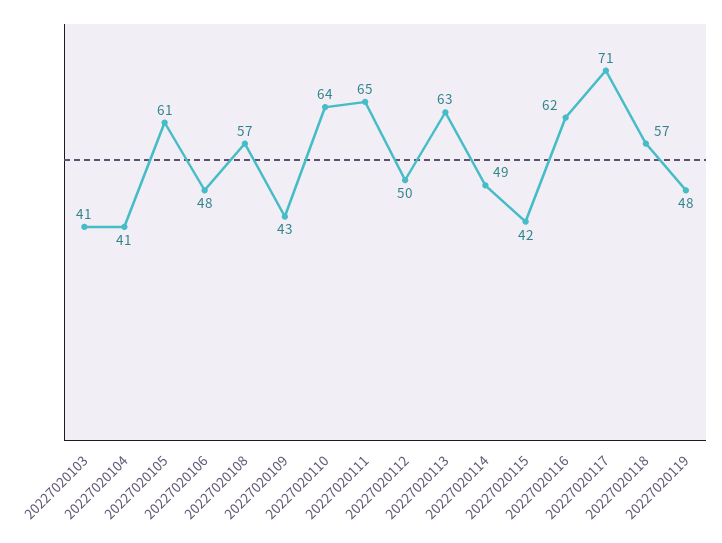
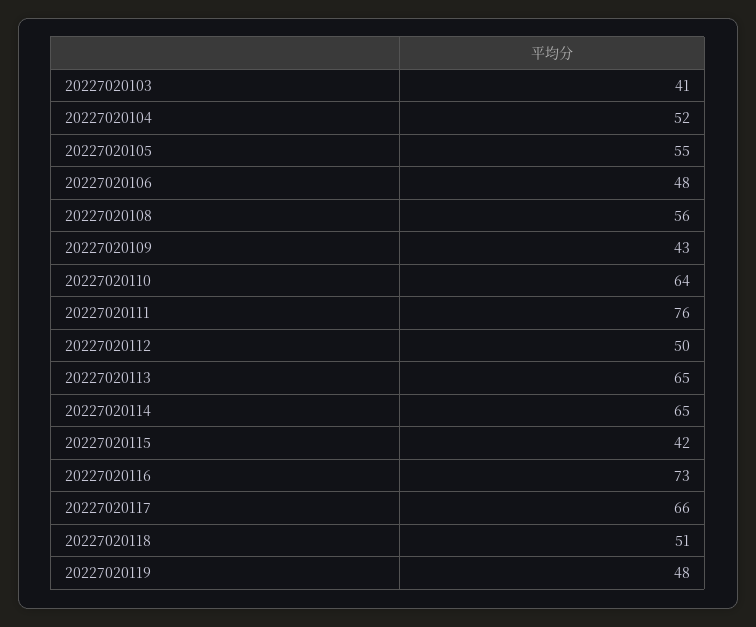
20227020104: 41 -> 52
20227020105: 61 -> 55
20227020108: 57 -> 56
20227020111: 65 -> 76
20227020113: 63 -> 65
20227020114: 49 -> 65
20227020116: 62 -> 73
20227020117: 71 -> 66
20227020118: 57 -> 51

